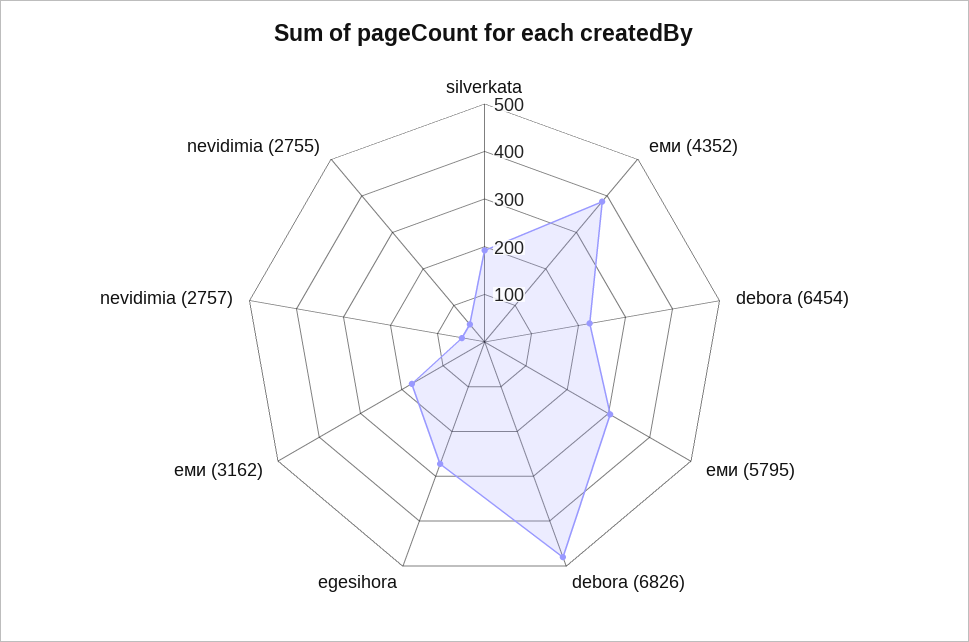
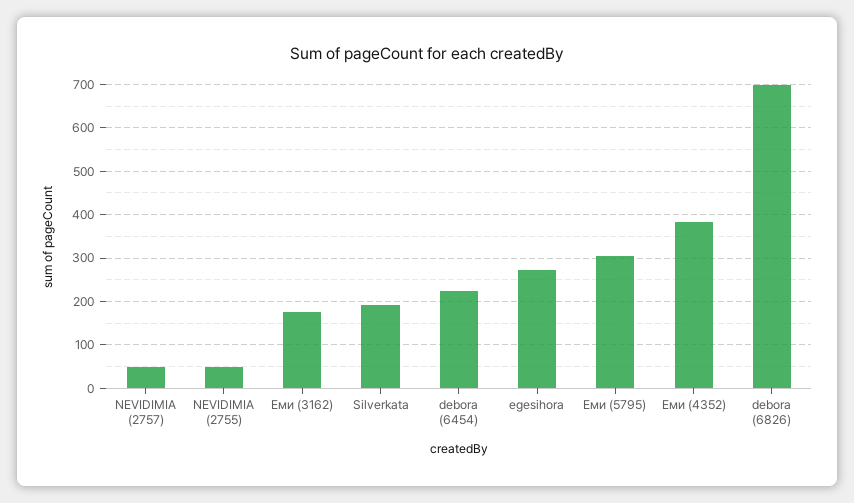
debora (6826): 480 -> 700

